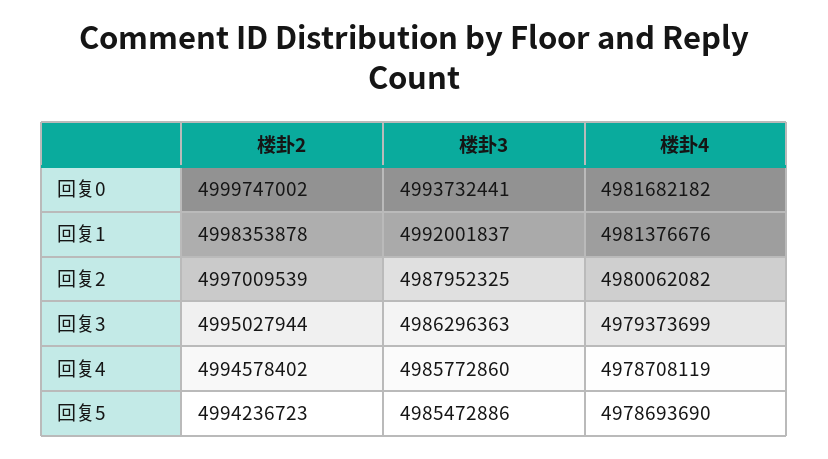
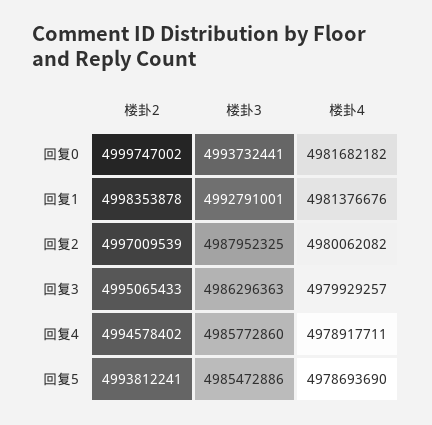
楼卦3, 回复1: 4992001837 -> 4992791001
楼卦2, 回复3: 4995027944 -> 4995065433
楼卦4, 回复3: 4979373699 -> 4979929257
楼卦4, 回复4: 4978708119 -> 4978917711
楼卦2, 回复5: 4994236723 -> 4993812241

